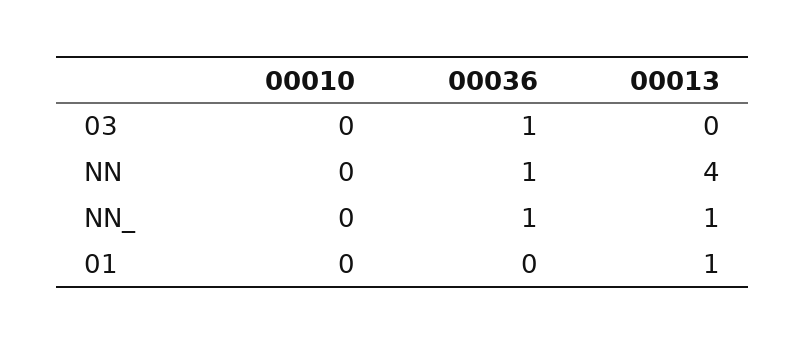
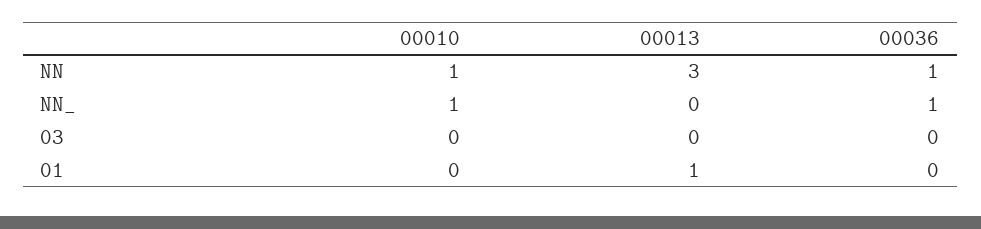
00036, 03: 1 -> 0
00010, NN: 0 -> 1
00013, NN: 4 -> 3
00010, NN_: 0 -> 1
00013, NN_: 1 -> 0

